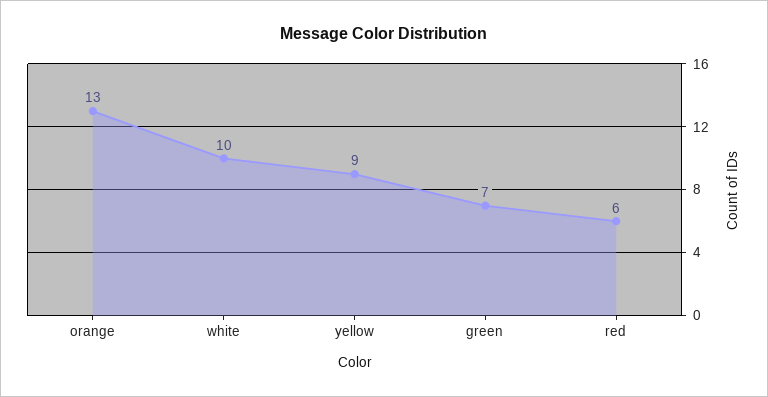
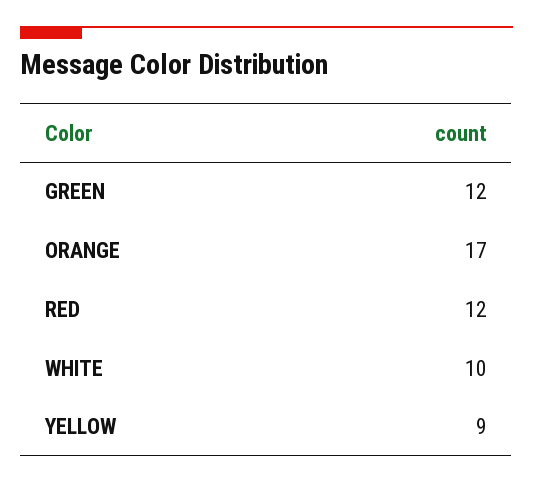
orange: 13 -> 17
green: 7 -> 12
red: 6 -> 12

